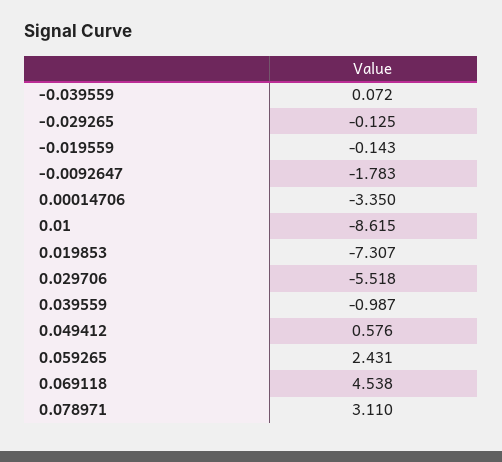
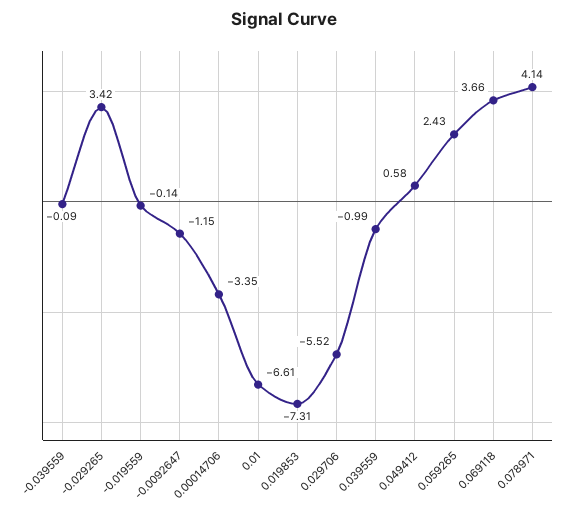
-0.039559: 0.072 -> -0.09
-0.029265: -0.125 -> 3.42
-0.0092647: -1.783 -> -1.15
0.01: -8.615 -> -6.61
0.069118: 4.538 -> 3.66
0.078971: 3.11 -> 4.14

